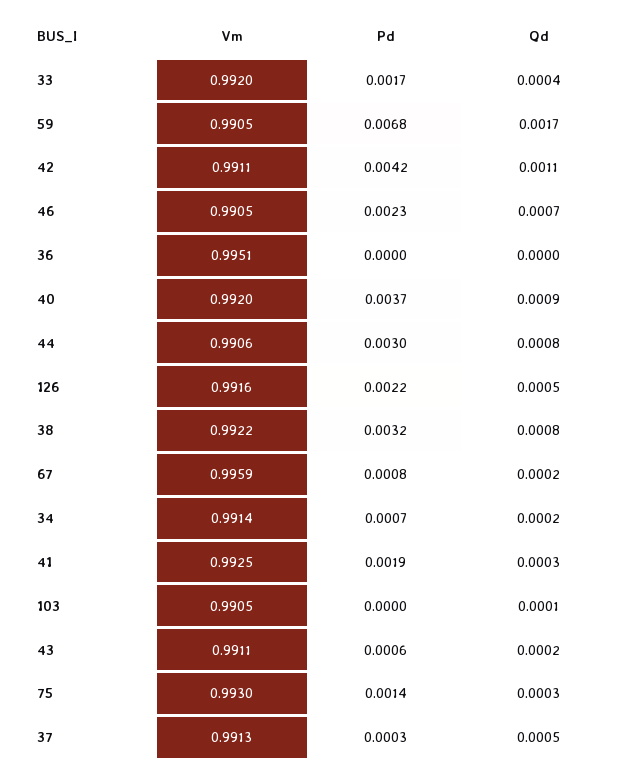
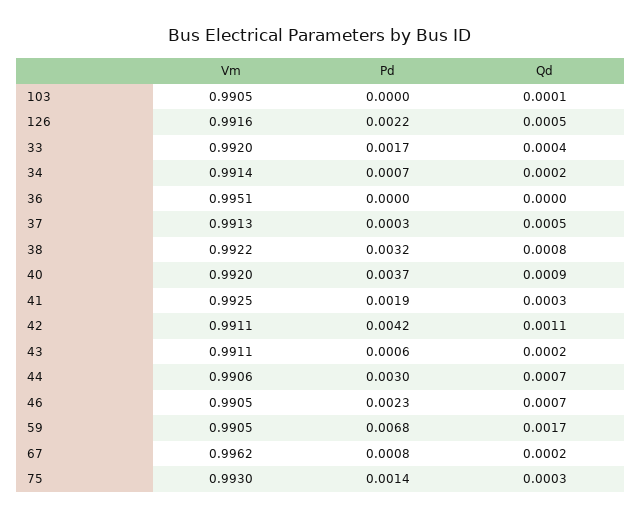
Qd, 44: 0.0008 -> 0.0007
Vm, 67: 0.9959 -> 0.9962

